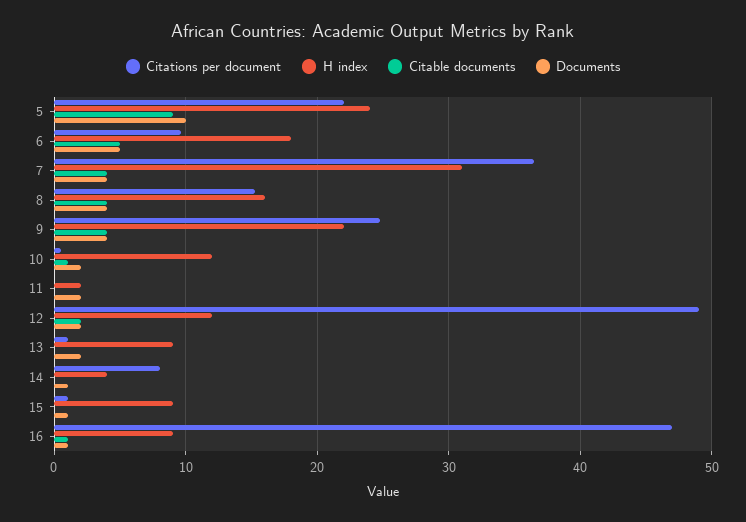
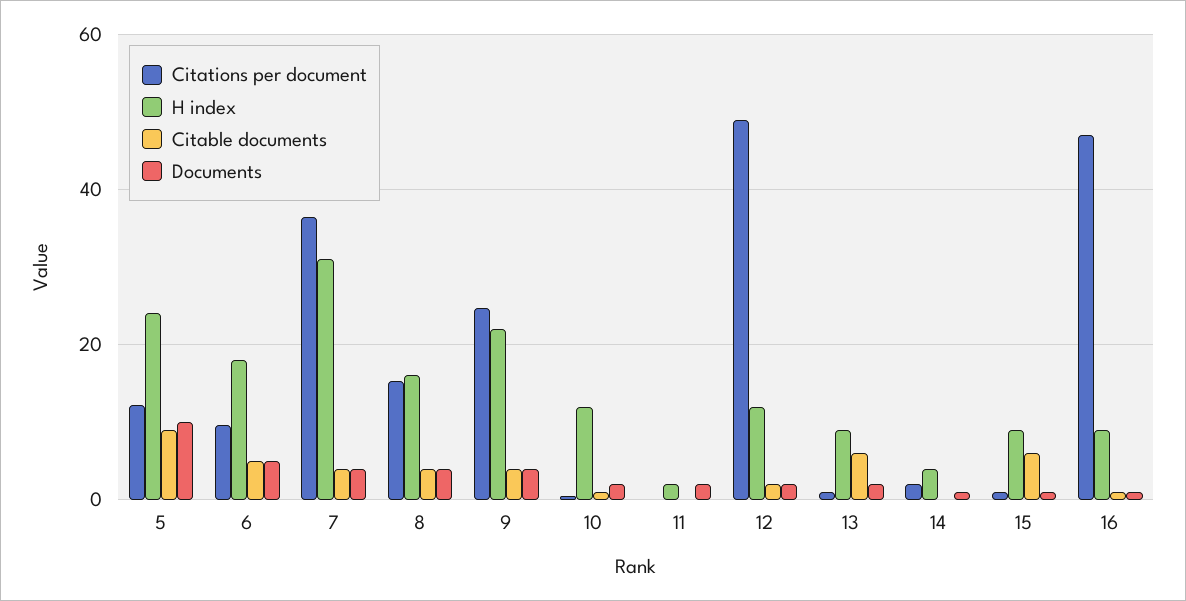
Citations per document, 5: 22 -> 12
Citable documents, 13: 0 -> 6
Citations per document, 14: 8 -> 2
Citable documents, 15: 0 -> 6

